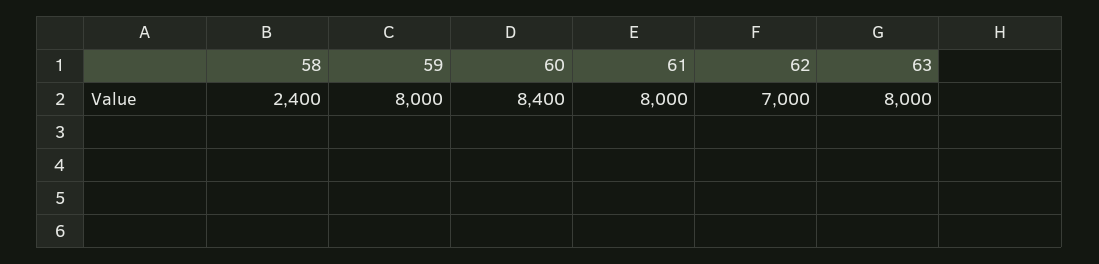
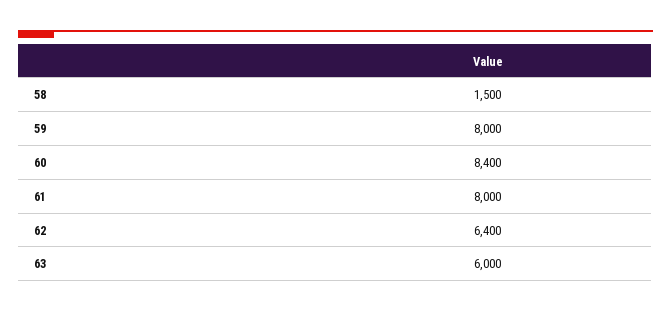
58: 2400 -> 1500
62: 7000 -> 6400
63: 8000 -> 6000

